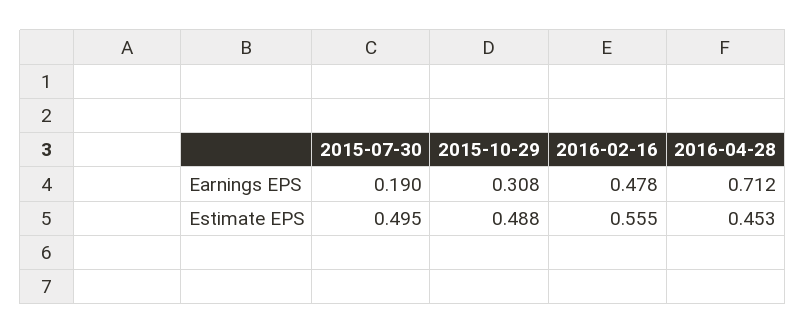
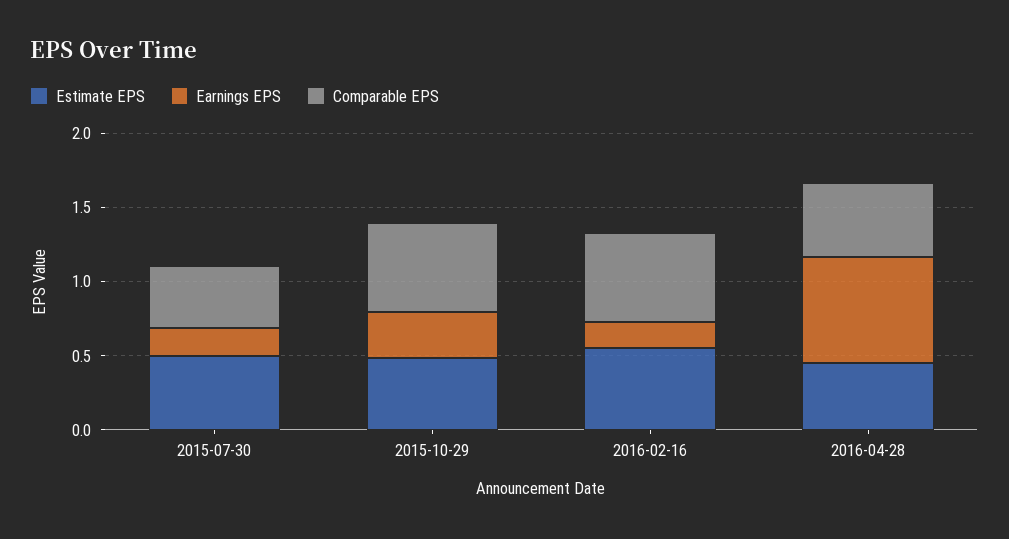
Earnings EPS, 2016-02-16: 0.478 -> 0.2
Comparable EPS, 2015-07-30: none -> 0.4
Comparable EPS, 2015-10-29: none -> 0.6
Comparable EPS, 2016-02-16: none -> 0.6
Comparable EPS, 2016-04-28: none -> 0.5

